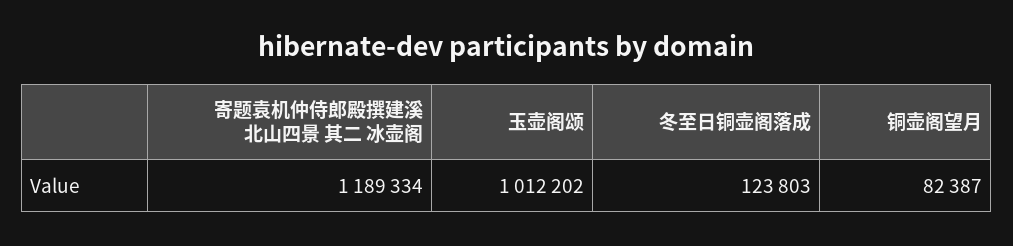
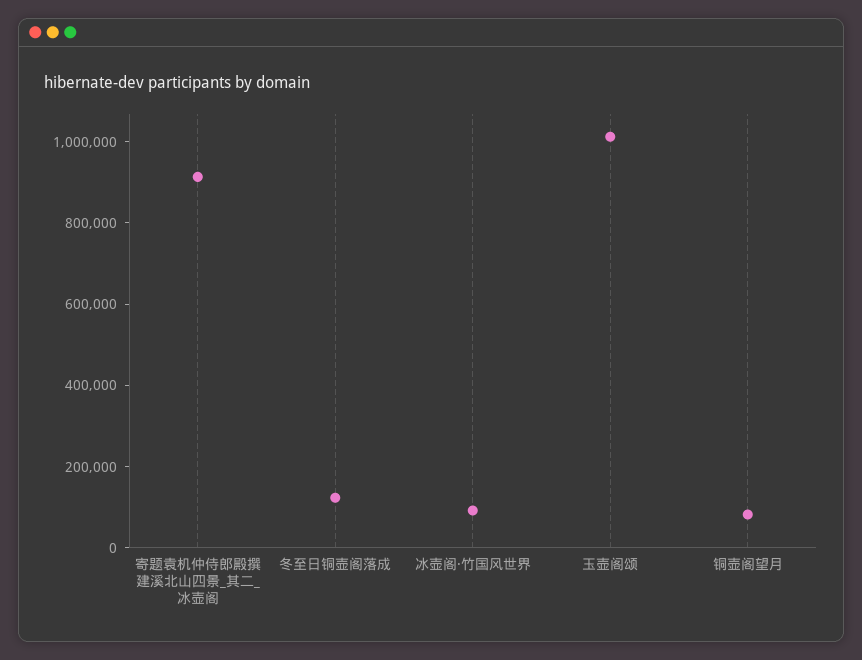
寄题袁机仲侍郎殿撰建溪北山四景 其二 冰壶阁: 1189334 -> 900000
冰壶阁·竹国风世界: none -> 100000

